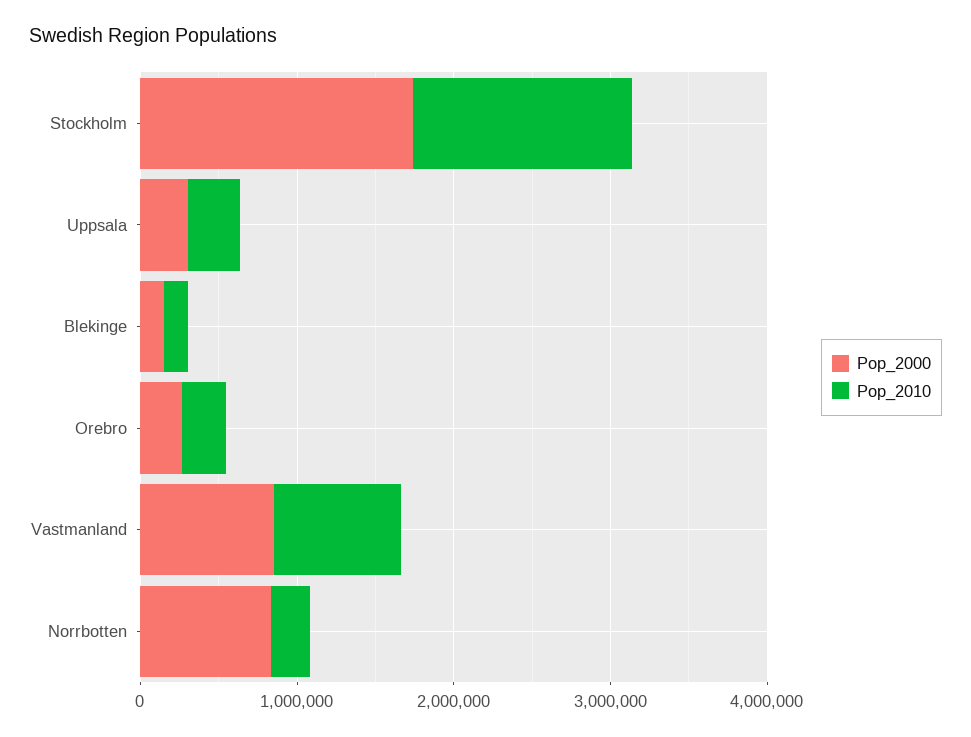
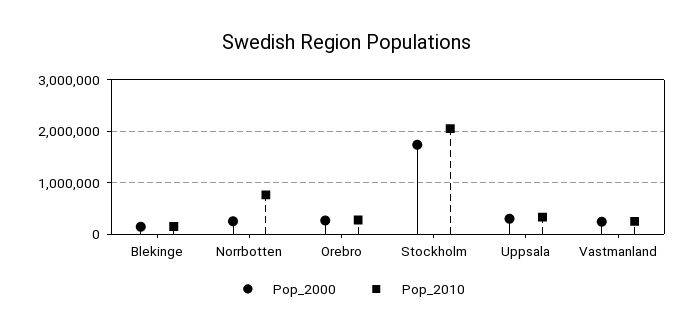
Pop_2010, Stockholm: 1400000 -> 2000000
Pop_2000, Vastmanland: 800000 -> 200000
Pop_2010, Vastmanland: 800000 -> 200000
Pop_2000, Norrbotten: 800000 -> 200000
Pop_2010, Norrbotten: 200000 -> 800000

